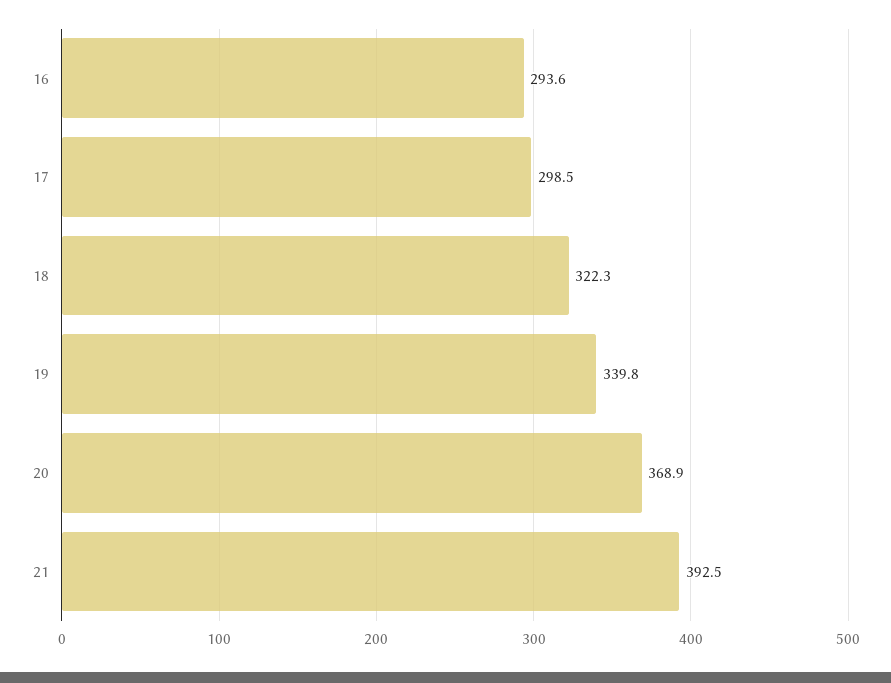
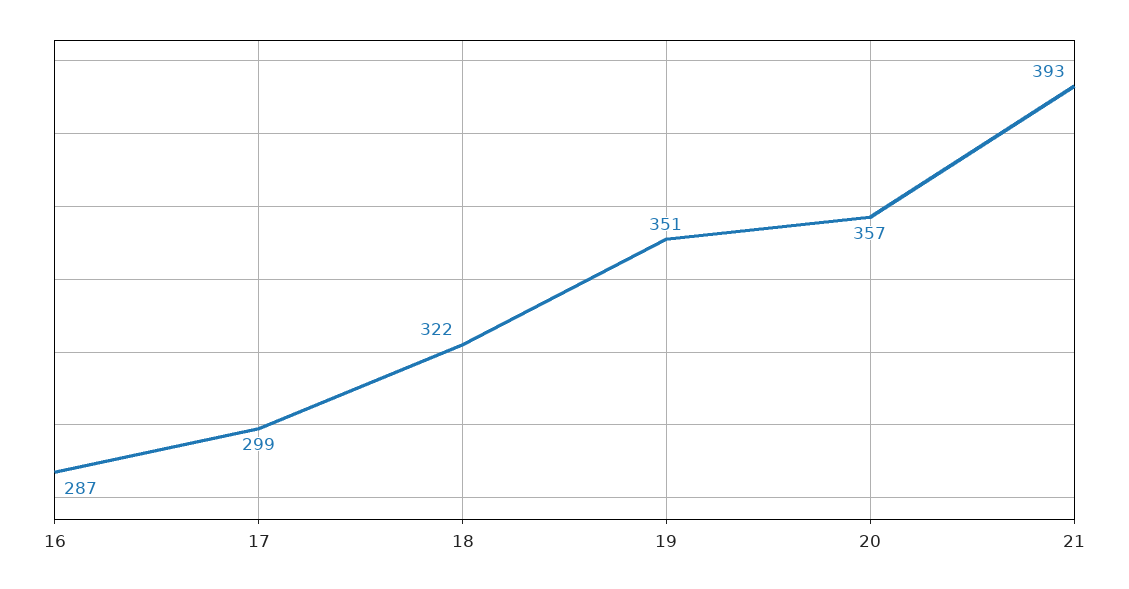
16: 293.6 -> 287
19: 339.8 -> 351
20: 368.9 -> 357

